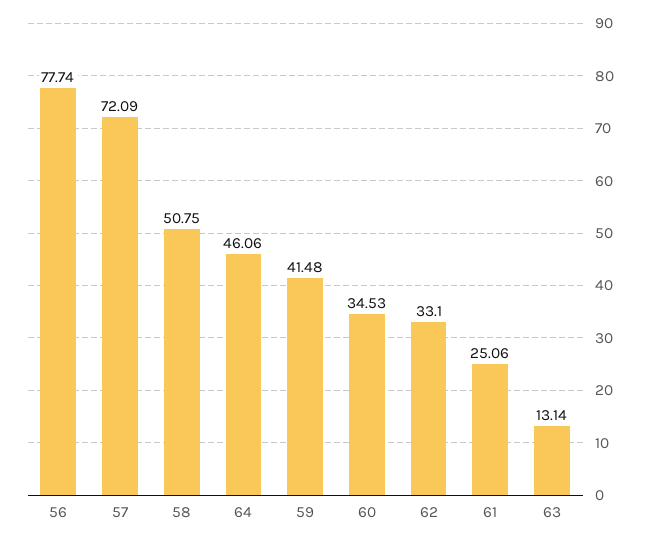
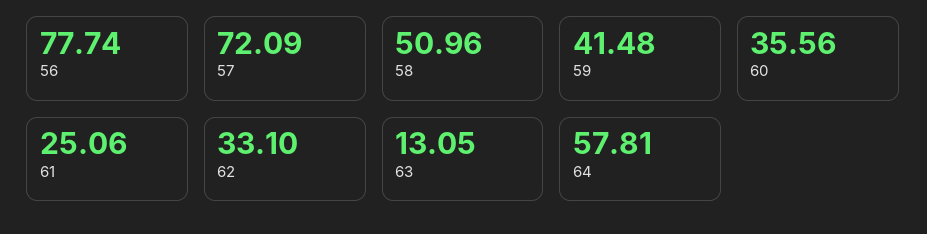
58: 50.75 -> 50.96
64: 46.06 -> 57.81
60: 34.53 -> 35.56
63: 13.14 -> 13.05

